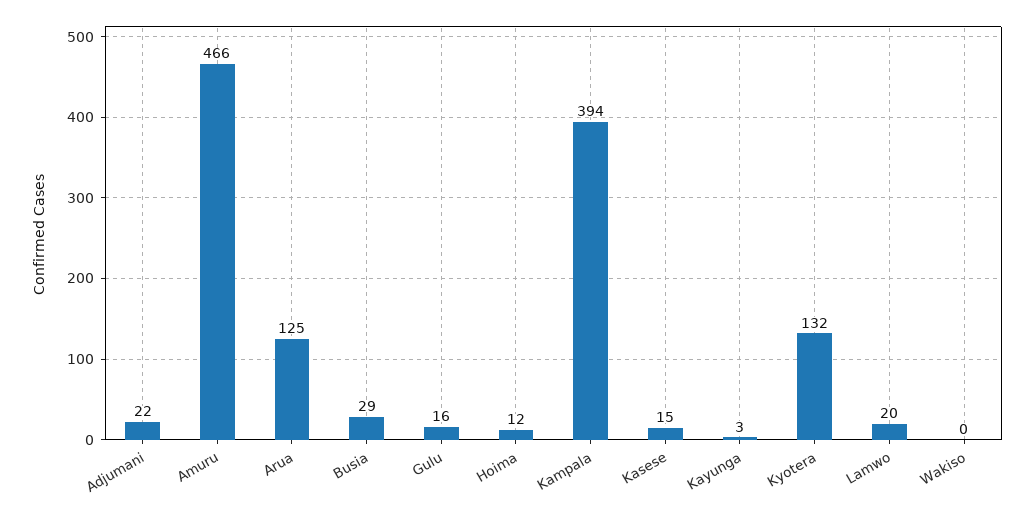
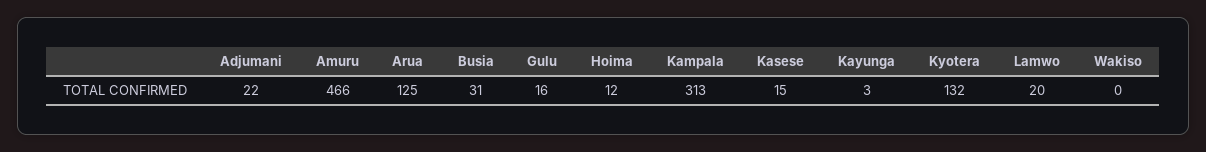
Busia: 29 -> 31
Kampala: 394 -> 313

